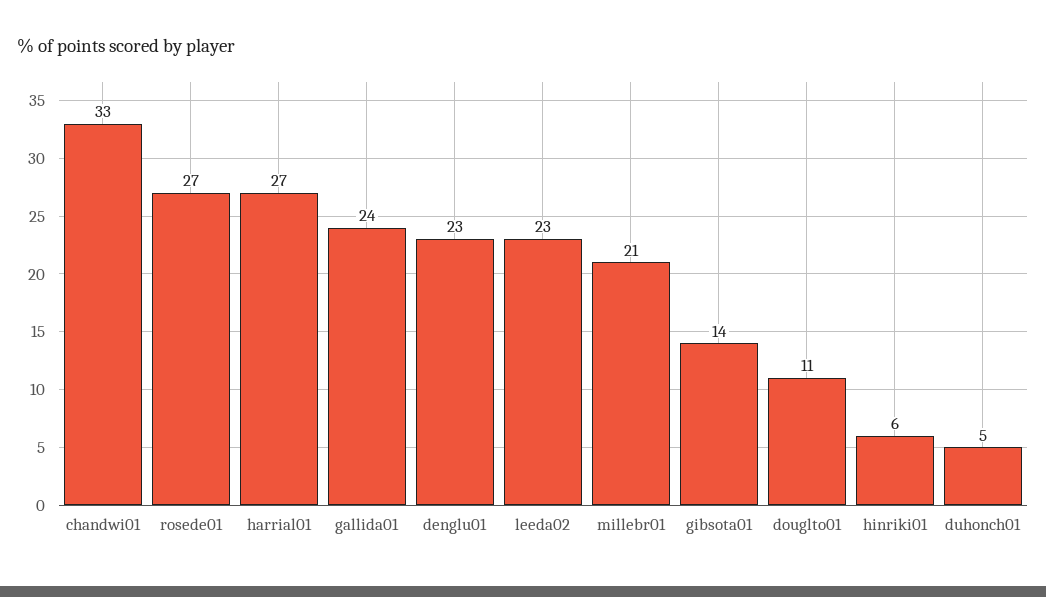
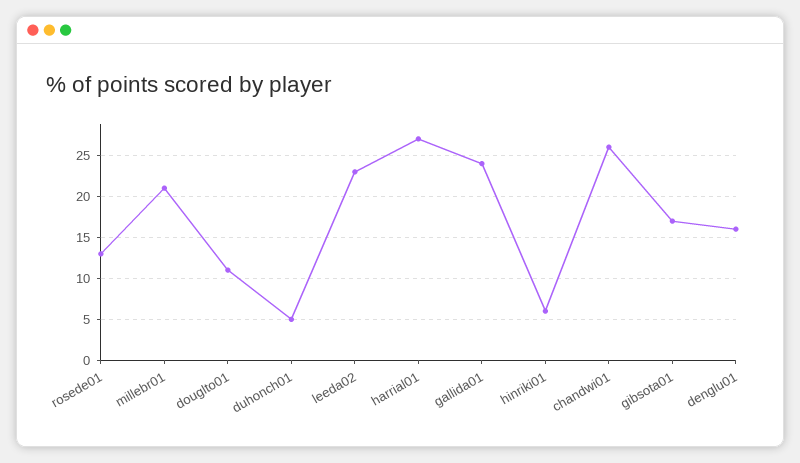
chandwi01: 33 -> 26
rosede01: 27 -> 13
denglu01: 23 -> 16
gibsota01: 14 -> 17

